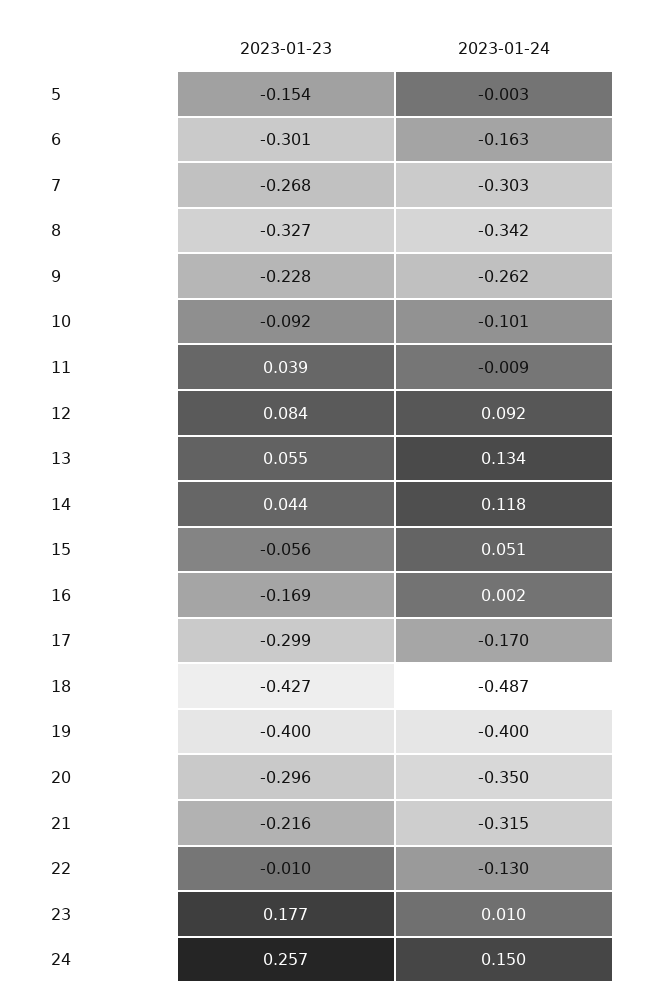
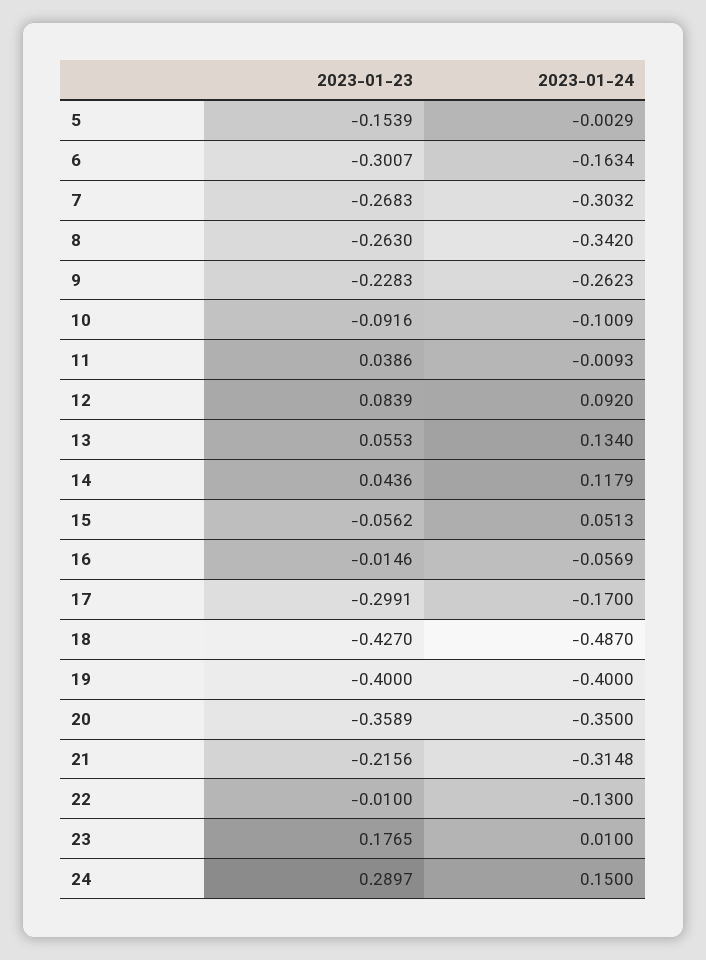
2023-01-23, 8: -0.327 -> -0.263
2023-01-23, 16: -0.169 -> -0.0146
2023-01-24, 16: 0.002 -> -0.0569
2023-01-23, 20: -0.296 -> -0.3589
2023-01-23, 24: 0.257 -> 0.2897

